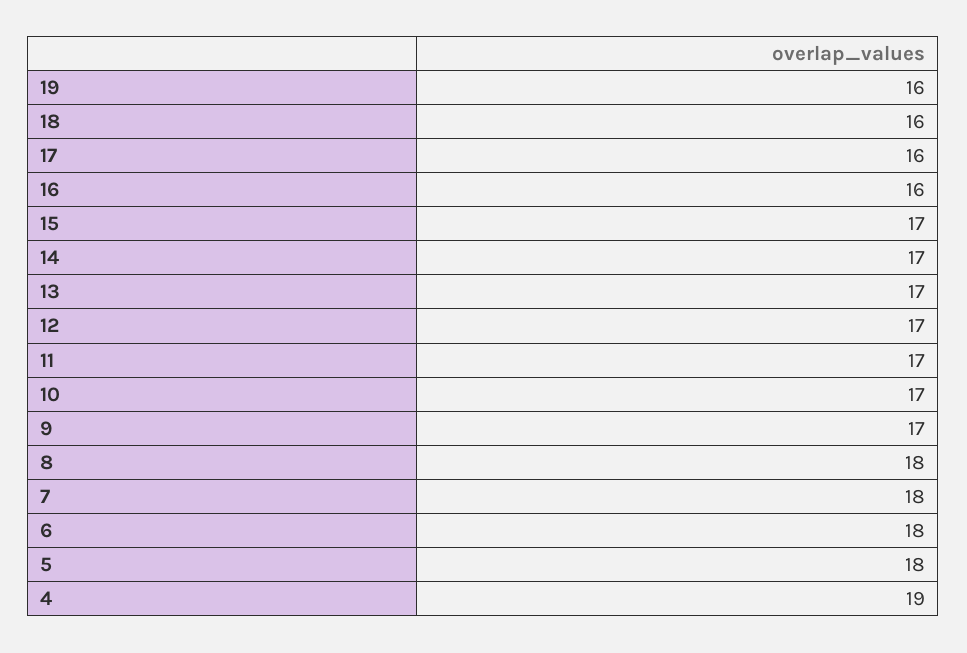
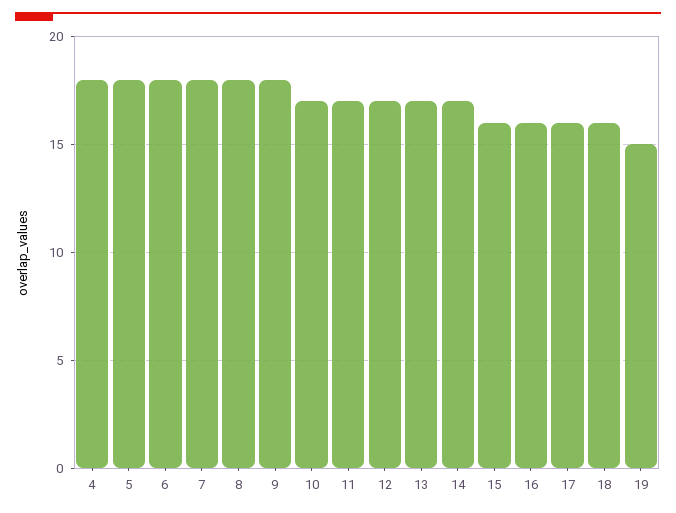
19: 16 -> 15
15: 17 -> 16
9: 17 -> 18
4: 19 -> 18

